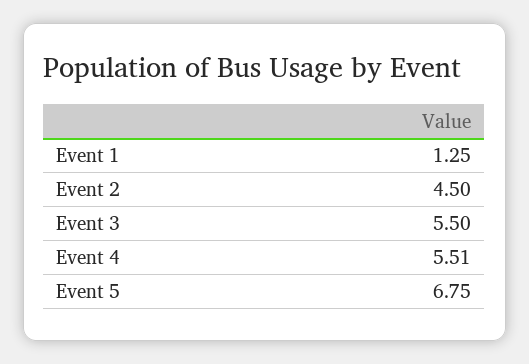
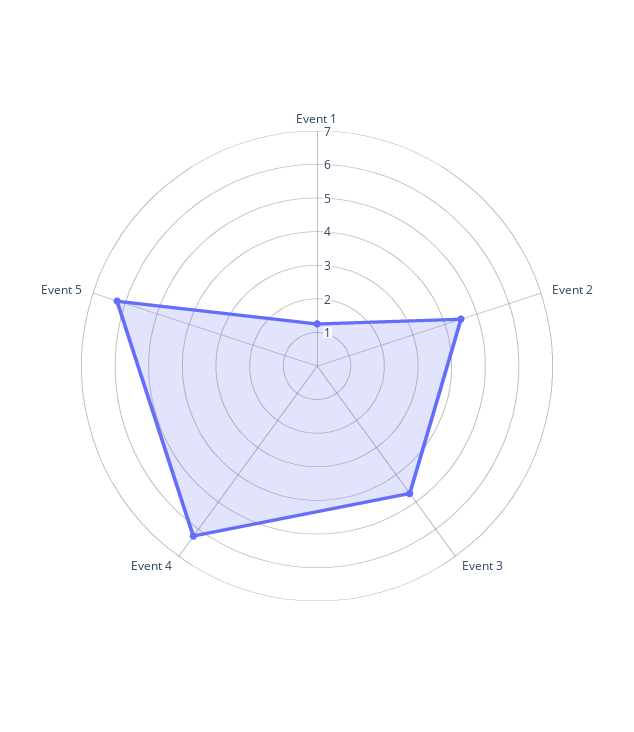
Event 3: 5.5 -> 4.75
Event 4: 5.51 -> 6.25
Event 5: 6.75 -> 6.25

